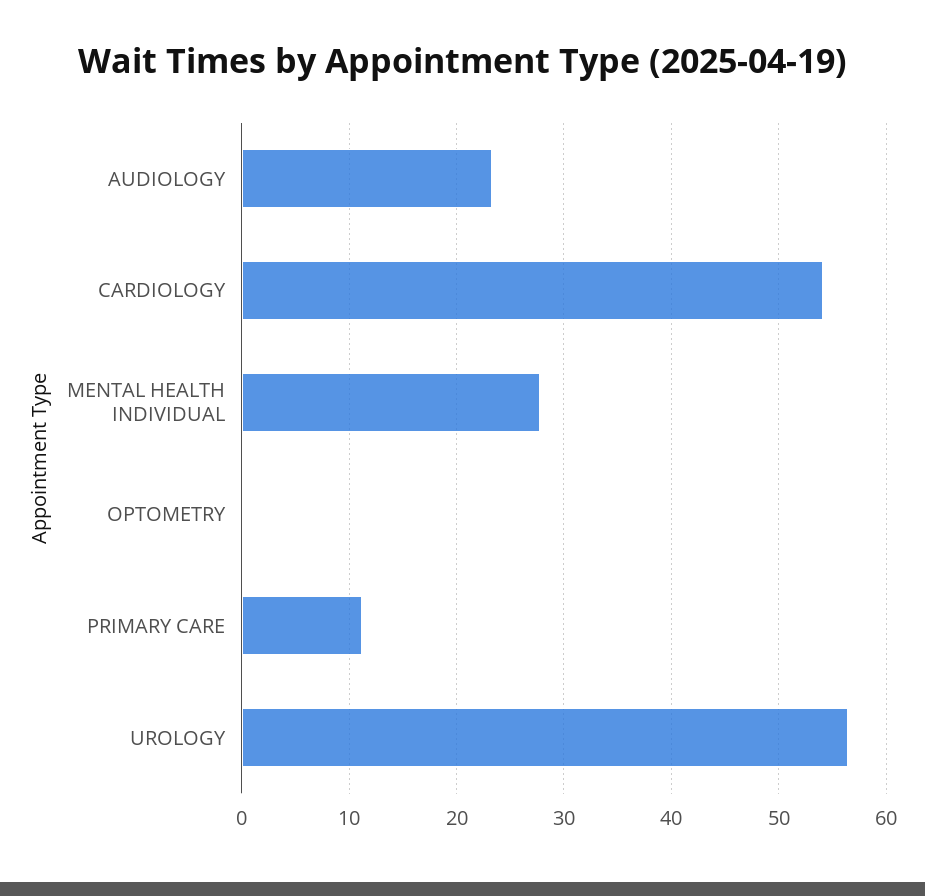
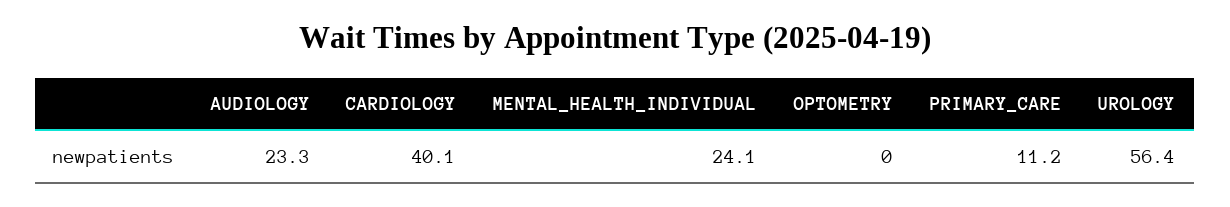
CARDIOLOGY: 54 -> 40.1
MENTAL HEALTH INDIVIDUAL: 28 -> 24.1

